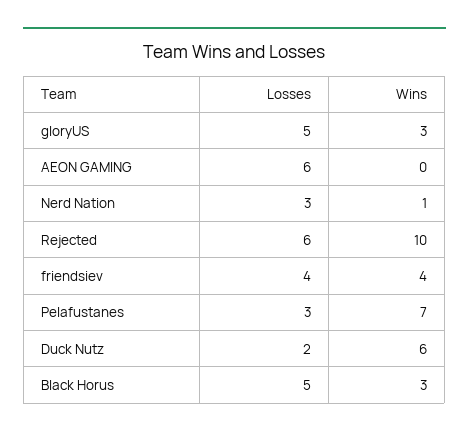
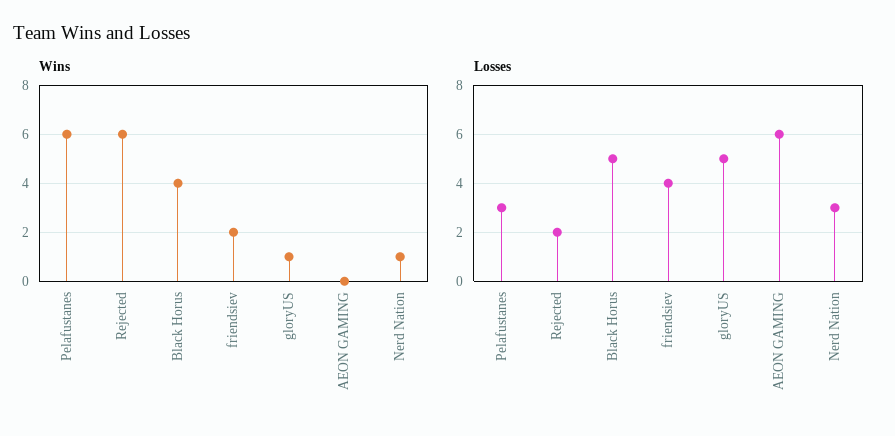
Wins, gloryUS: 3 -> 1
Losses, Rejected: 6 -> 2
Wins, Rejected: 10 -> 6
Wins, friendsiev: 4 -> 2
Wins, Pelafustanes: 7 -> 6
Losses, Duck Nutz: 2 -> none
Wins, Duck Nutz: 6 -> none
Wins, Black Horus: 3 -> 4

